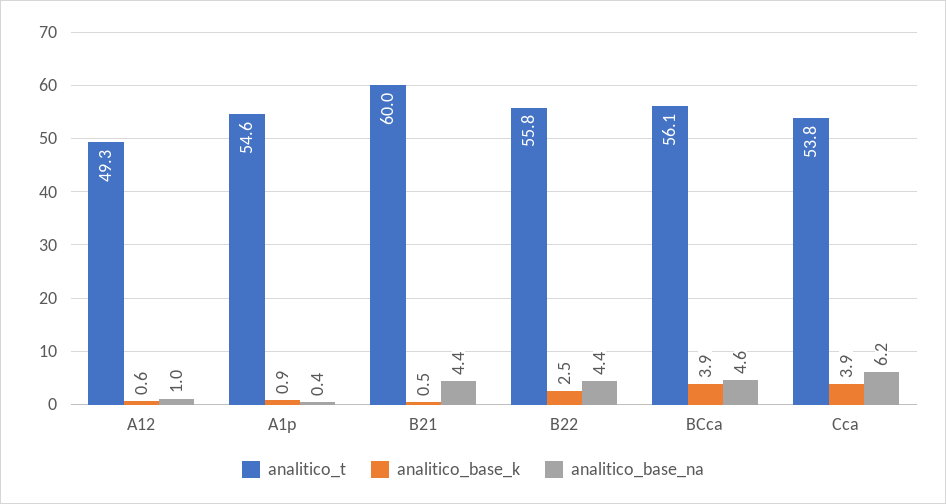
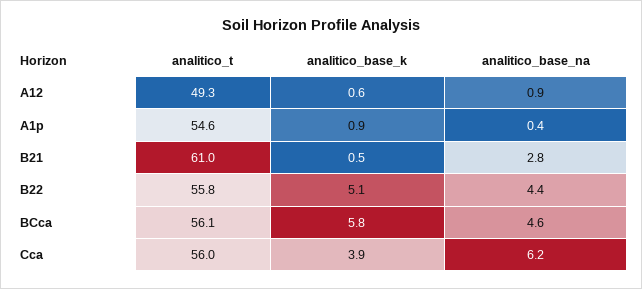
analitico_base_na, A12: 1 -> 0.9
analitico_t, B21: 60 -> 61
analitico_base_na, B21: 4.4 -> 2.8
analitico_base_k, B22: 2.5 -> 5.1
analitico_base_k, BCca: 3.9 -> 5.8
analitico_t, Cca: 53.8 -> 56

